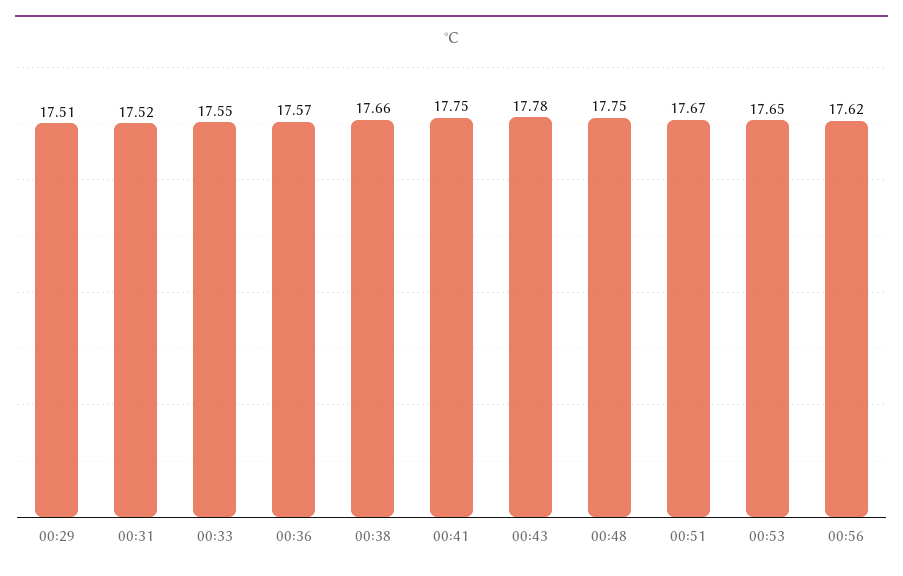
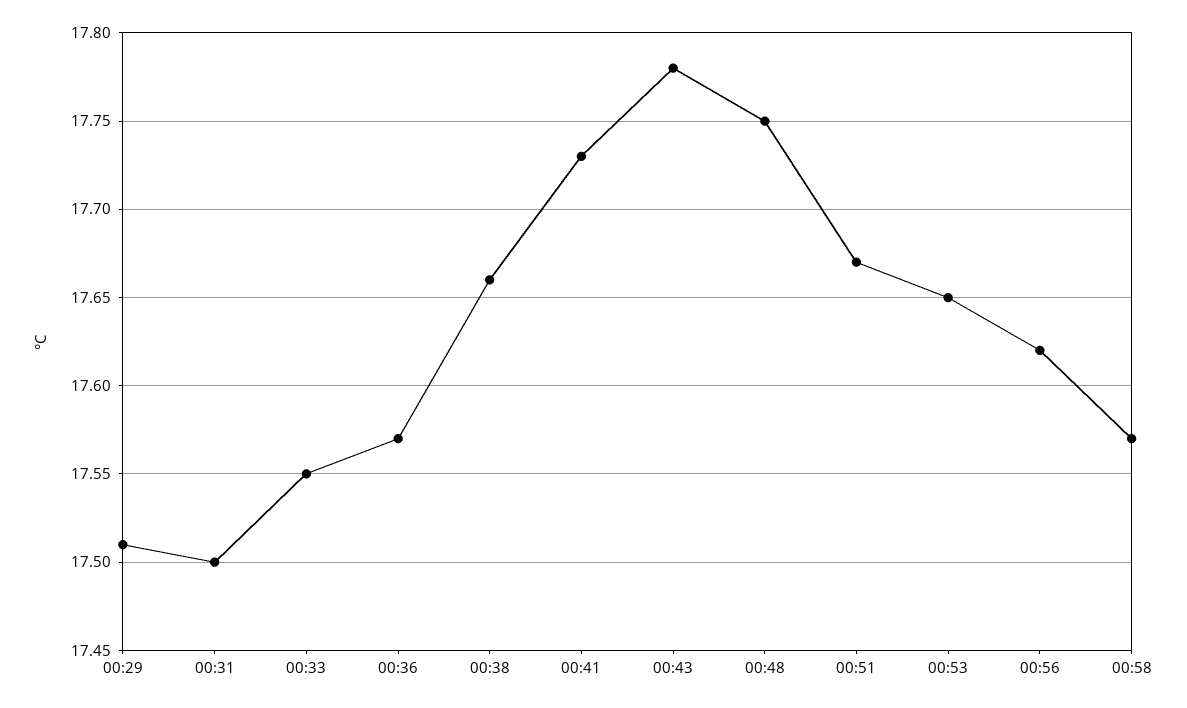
00:31: 17.52 -> 17.5
00:41: 17.75 -> 17.73
00:58: none -> 17.57

